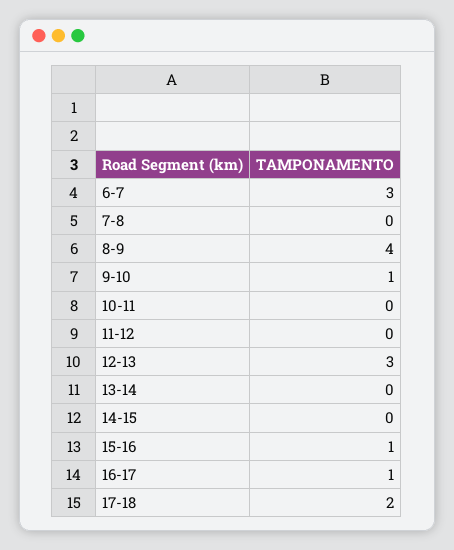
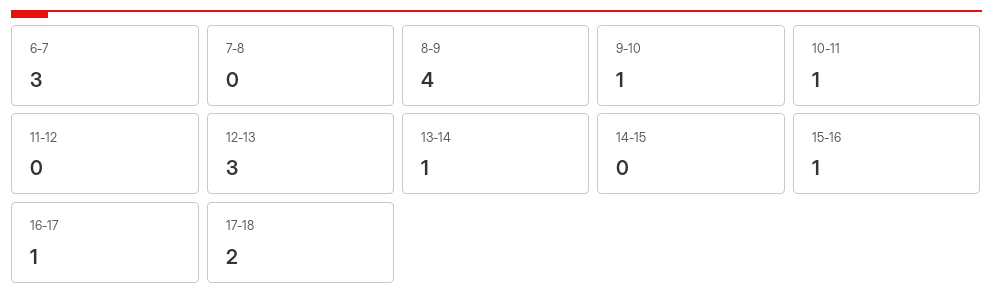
10-11: 0 -> 1
13-14: 0 -> 1

